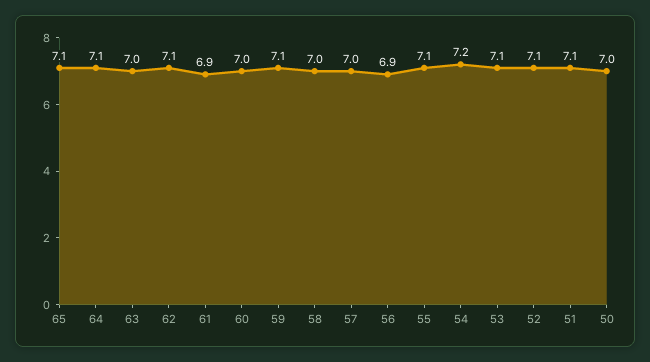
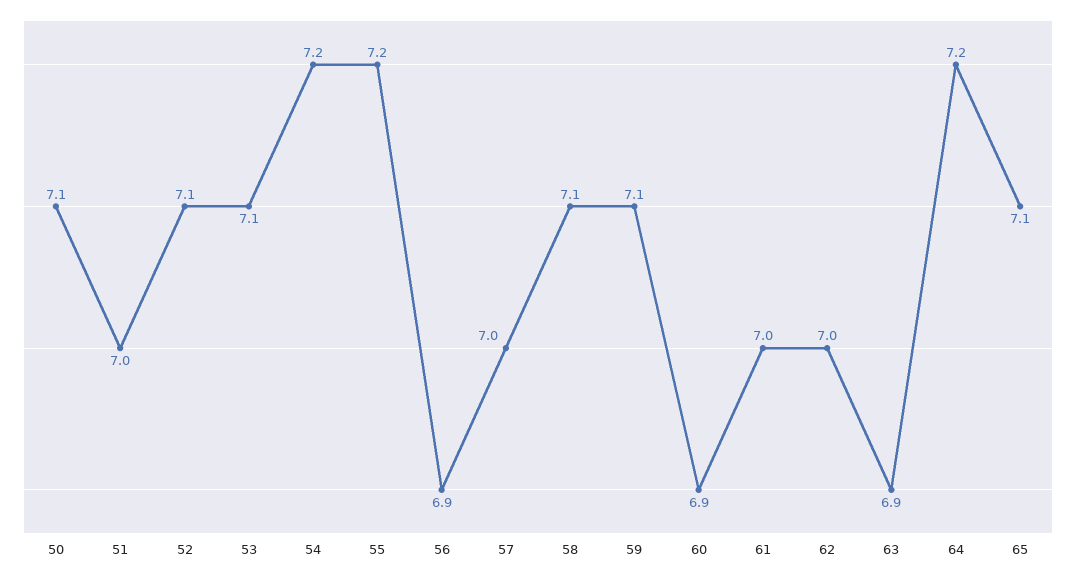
64: 7.1 -> 7.2
63: 7 -> 6.9
62: 7.1 -> 7
61: 6.9 -> 7
60: 7 -> 6.9
58: 7 -> 7.1
55: 7.1 -> 7.2
51: 7.1 -> 7
50: 7 -> 7.1

